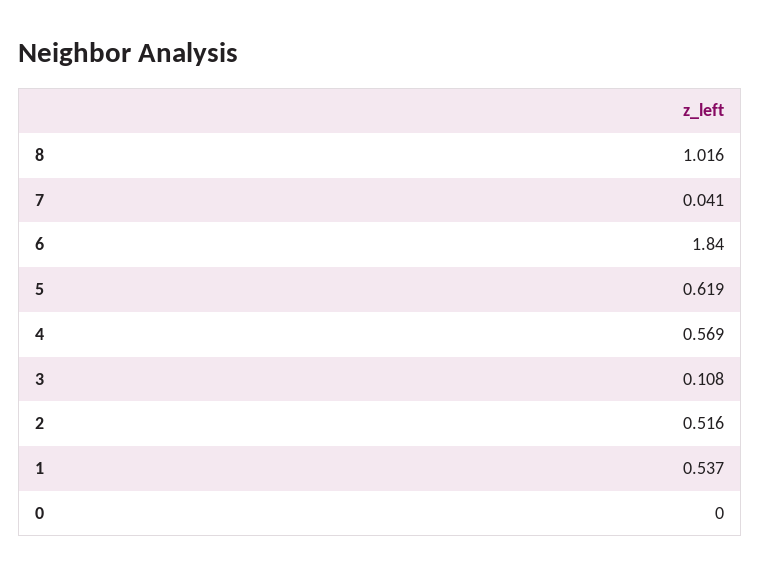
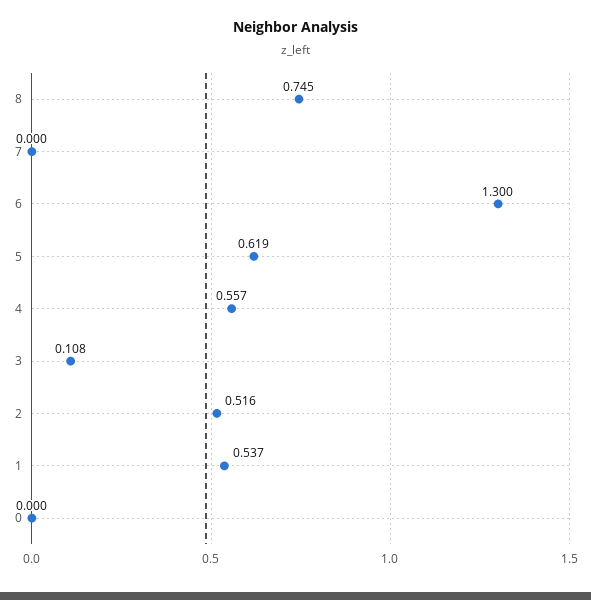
8: 1.016 -> 0.745
7: 0.041 -> 0
6: 1.84 -> 1.3
4: 0.569 -> 0.557

